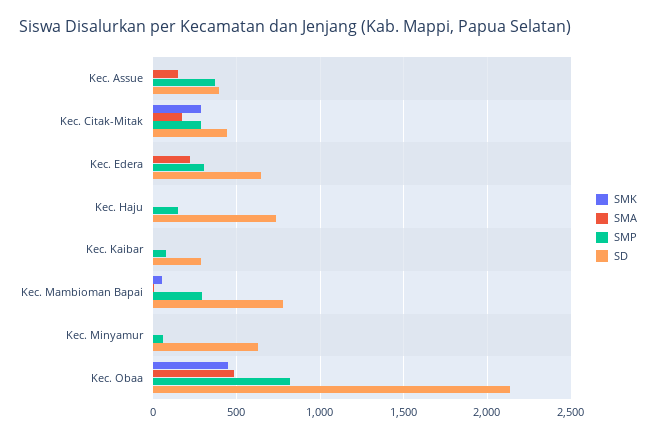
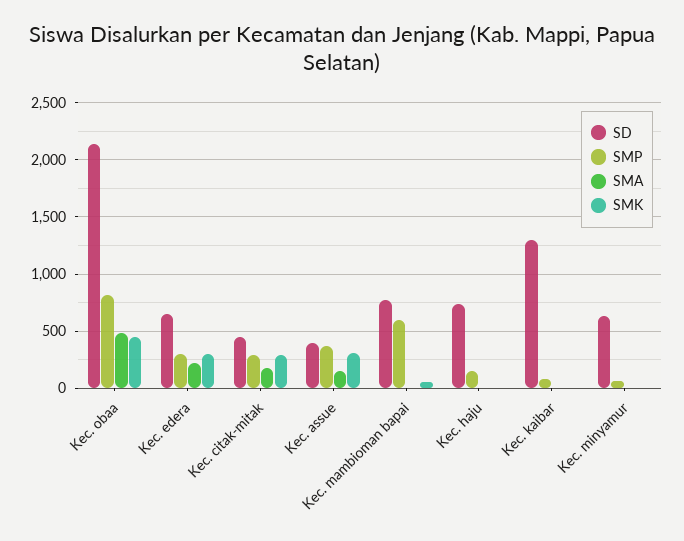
SMK, Kec. Assue: 0 -> 300
SMK, Kec. Edera: 0 -> 300
SD, Kec. Kaibar: 300 -> 1300
SMP, Kec. Mambioman Bapai: 300 -> 600

